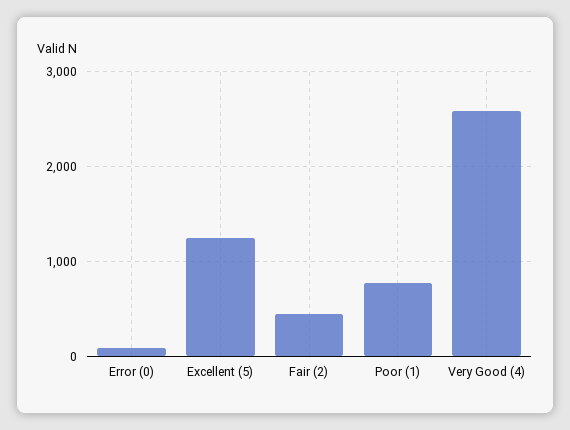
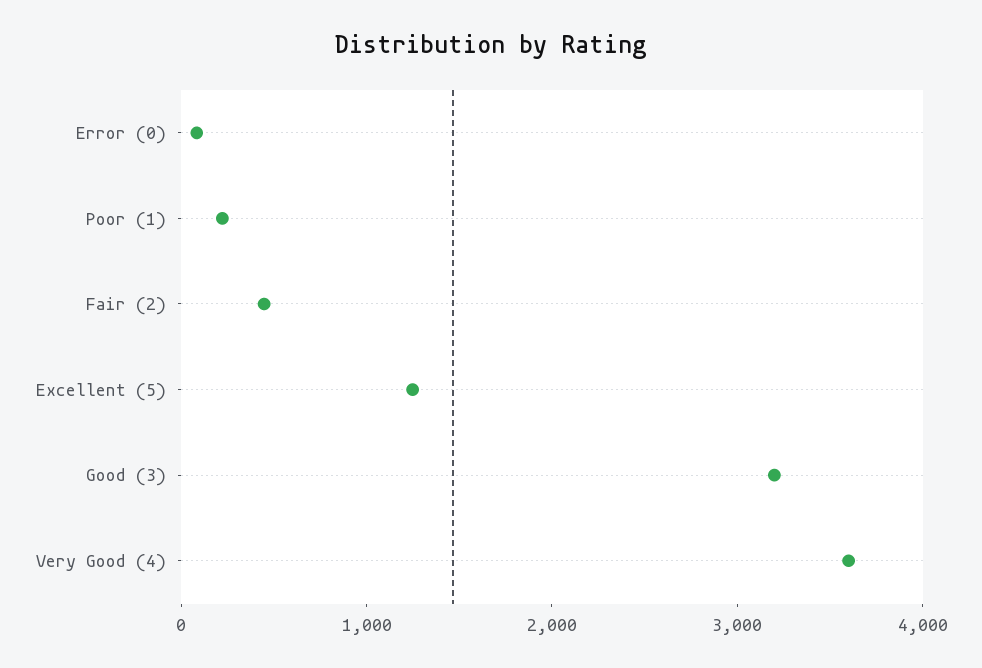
Poor (1): 800 -> 200
Very Good (4): 2600 -> 3600
Good (3): none -> 3200

